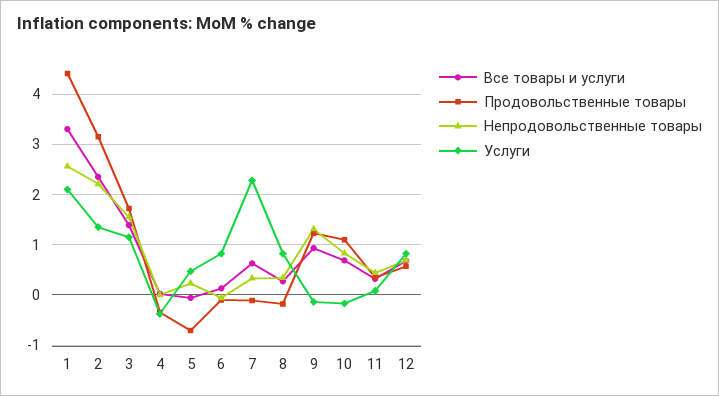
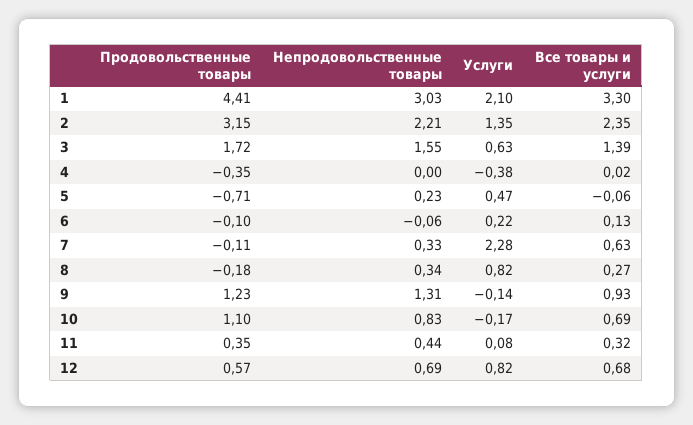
Непродовольственные товары, 1: 2.6 -> 3.03
Услуги, 3: 1.2 -> 0.63
Услуги, 6: 0.8 -> 0.22

